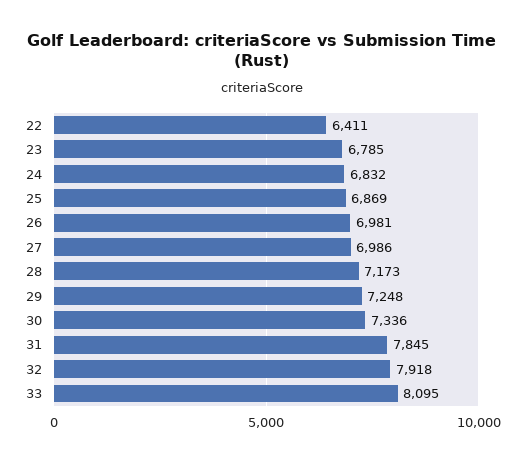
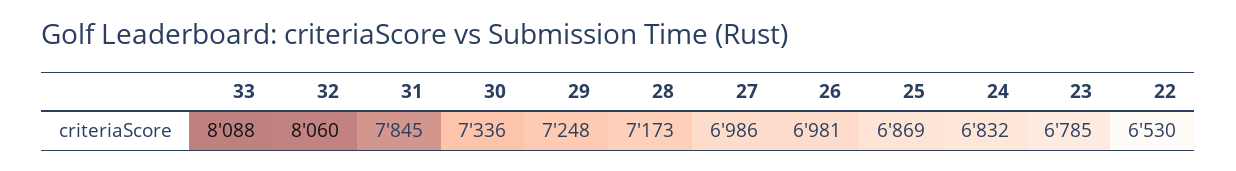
22: 6411 -> 6530
32: 7918 -> 8060
33: 8095 -> 8088

